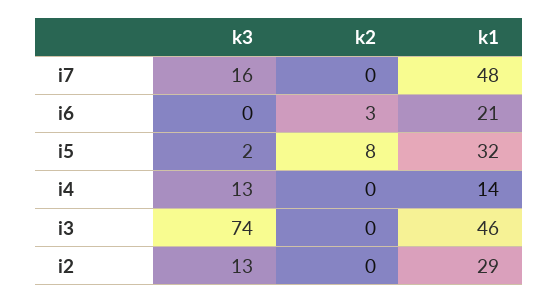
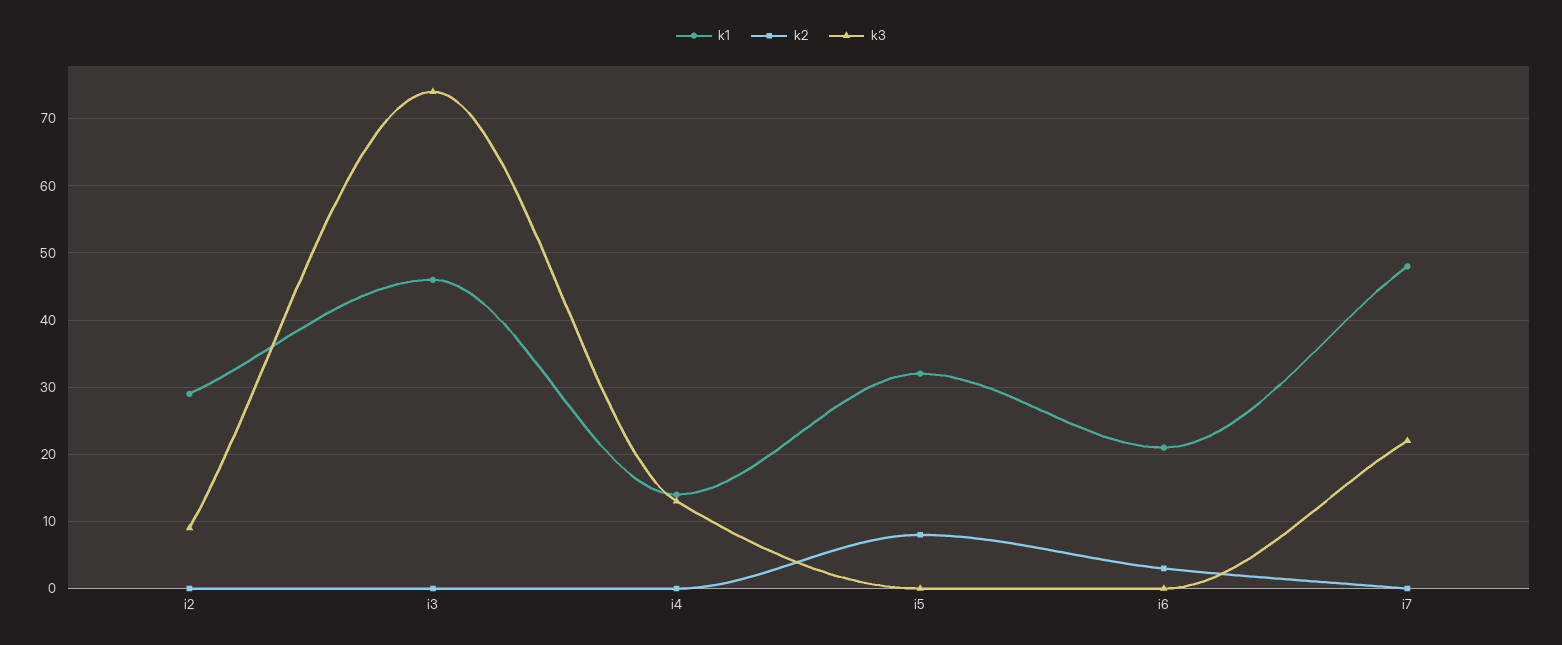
k3, i7: 16 -> 22
k3, i5: 2 -> 0
k3, i2: 13 -> 9

